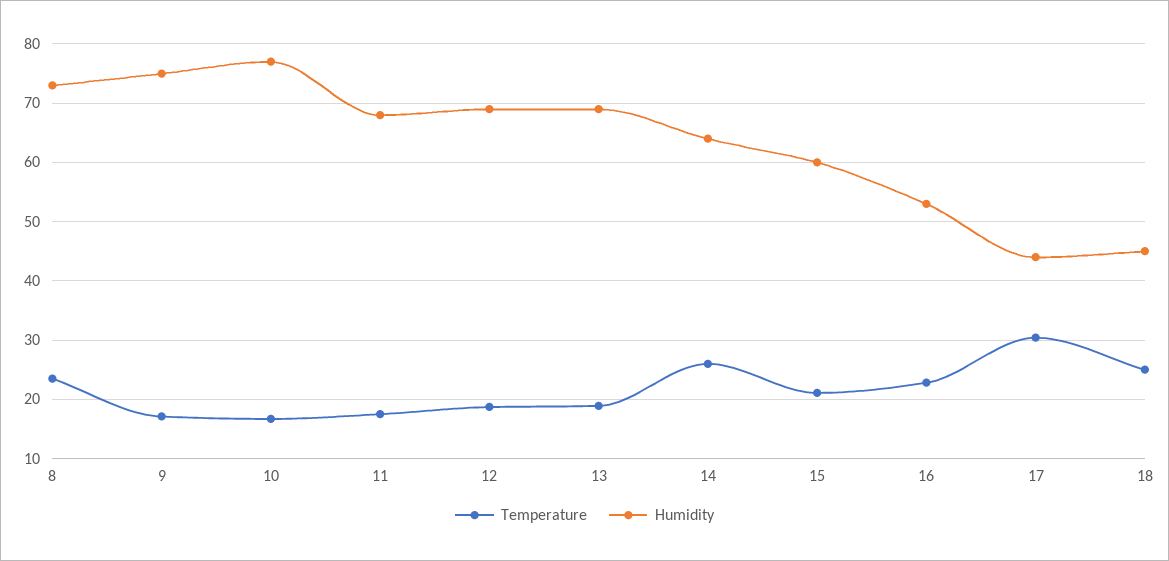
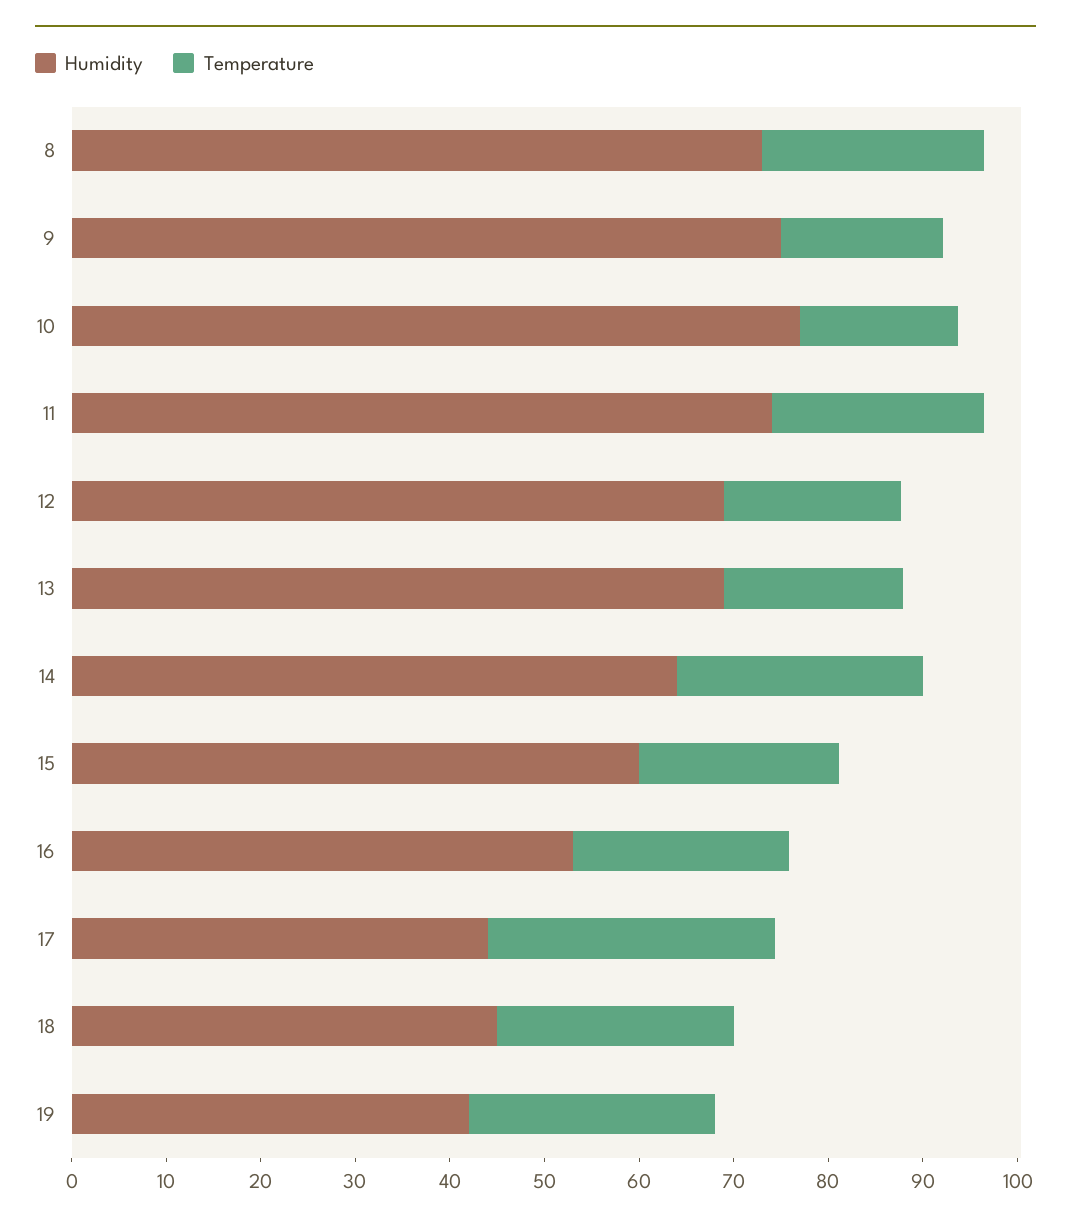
Temperature, 11: 18 -> 22
Humidity, 11: 68 -> 74
Humidity, 19: none -> 42
Temperature, 19: none -> 26

